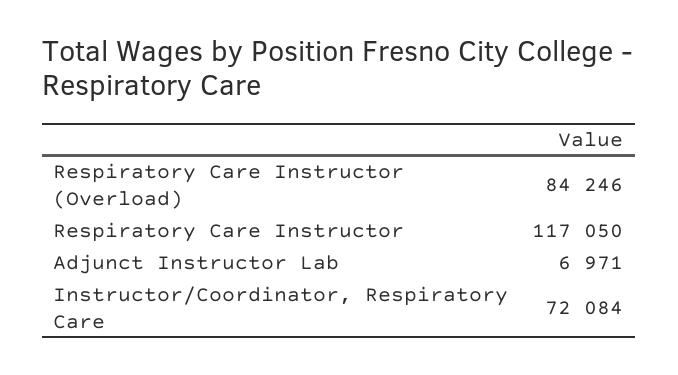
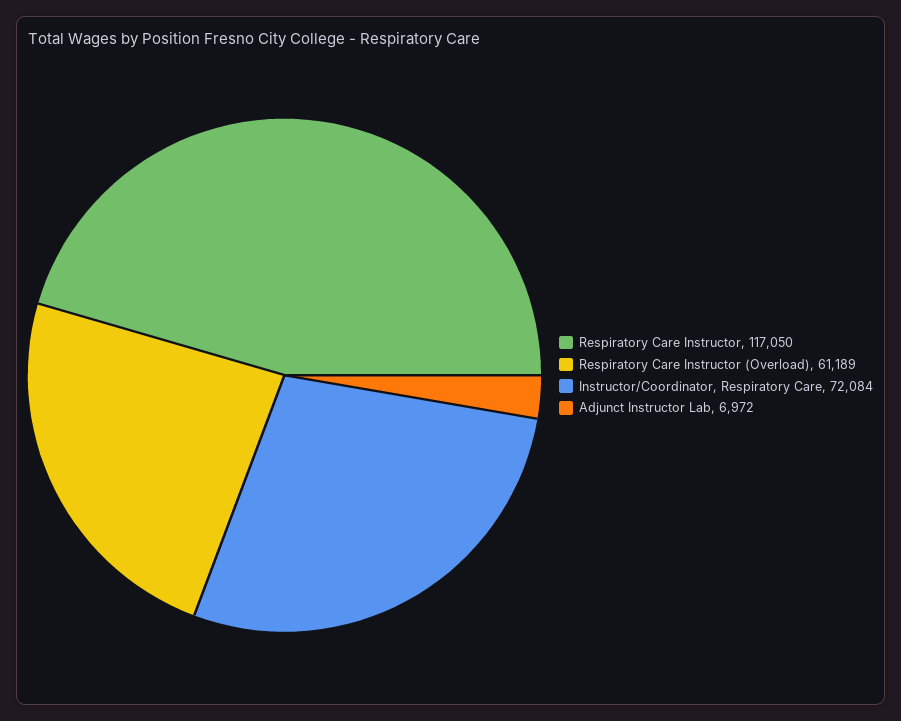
Respiratory Care Instructor (Overload): 84246 -> 61189
Adjunct Instructor Lab: 6971 -> 6972

